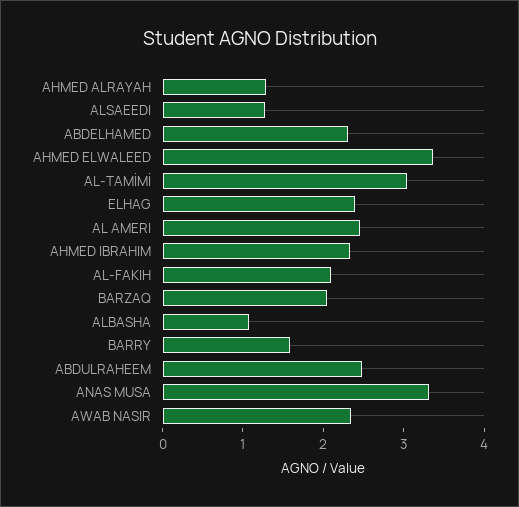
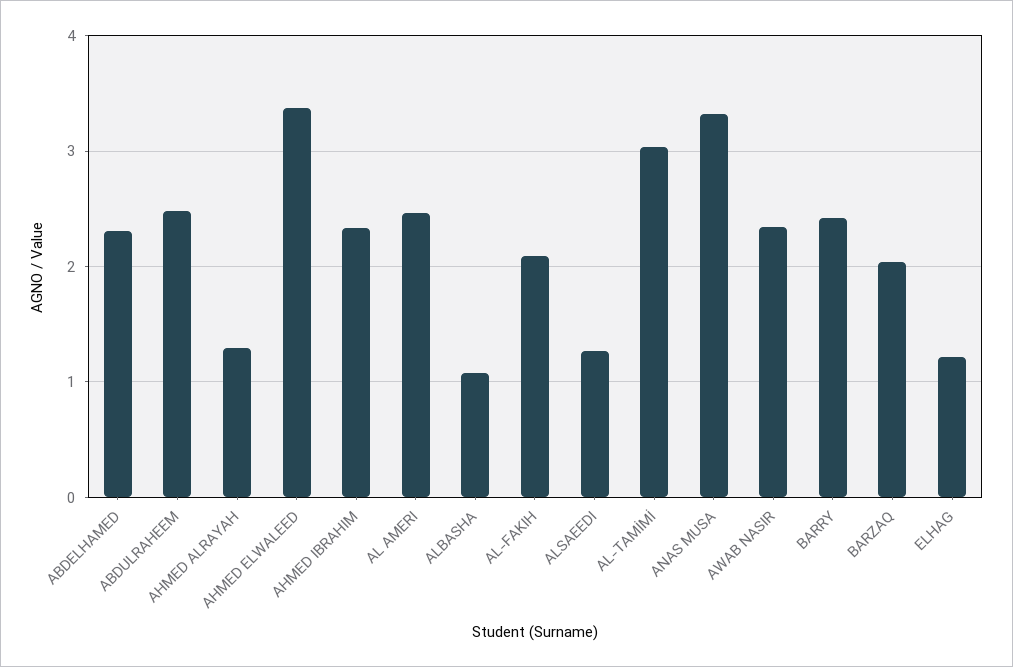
ELHAG: 2.4 -> 1.2
BARRY: 1.6 -> 2.4

